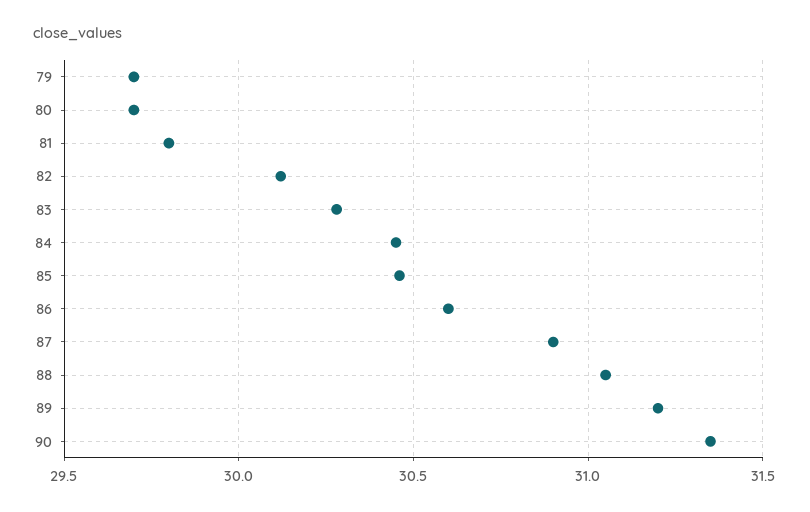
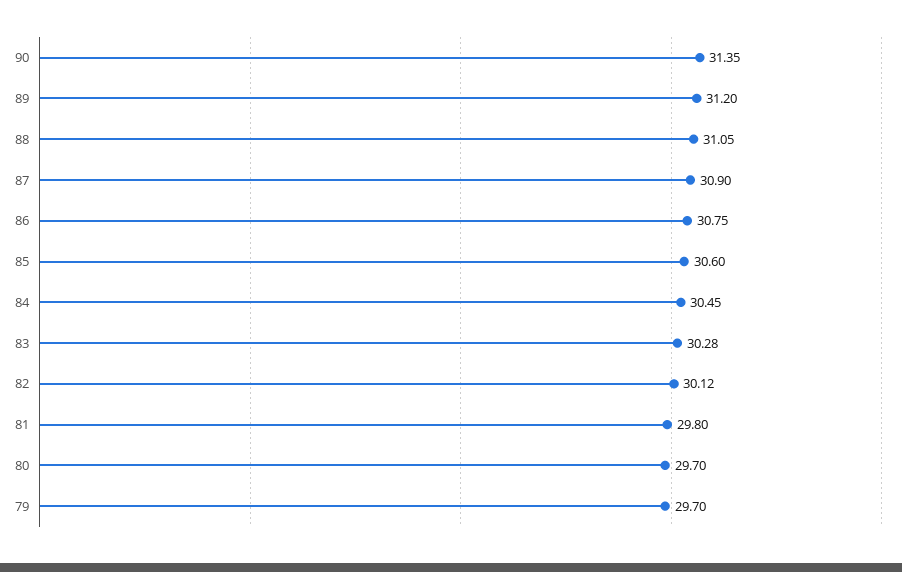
85: 30.45 -> 30.6
86: 30.6 -> 30.75

